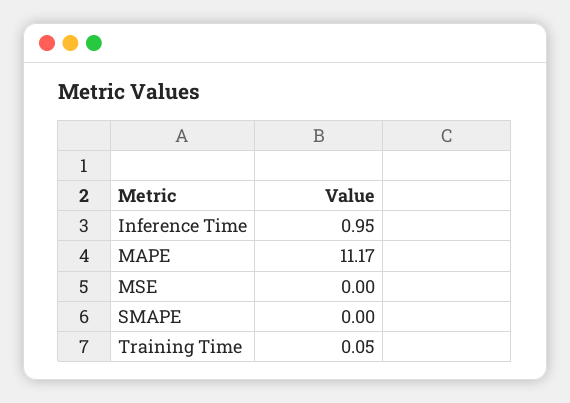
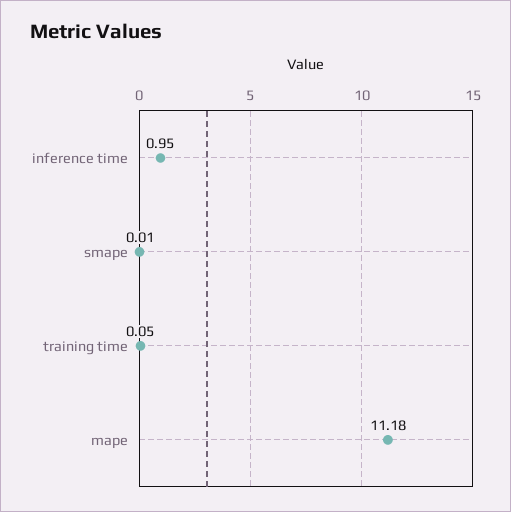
MAPE: 11.17 -> 11.18
MSE: 0 -> none
SMAPE: 0 -> 0.01

